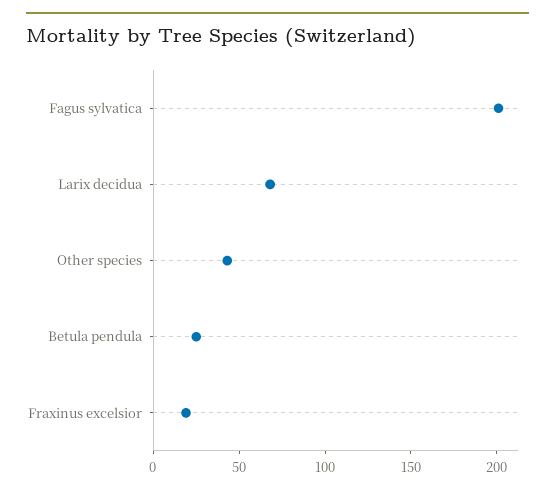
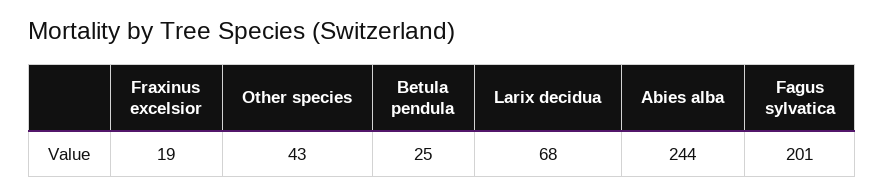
Abies alba: none -> 244

